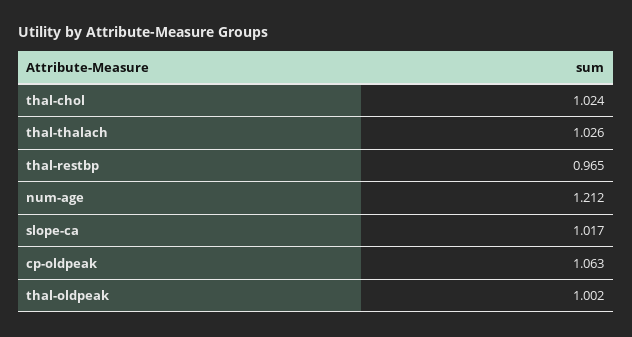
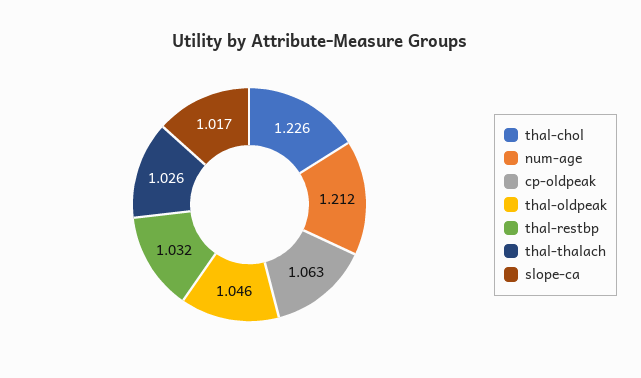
thal-chol: 1.024 -> 1.226
thal-restbp: 0.965 -> 1.032
thal-oldpeak: 1.002 -> 1.046

